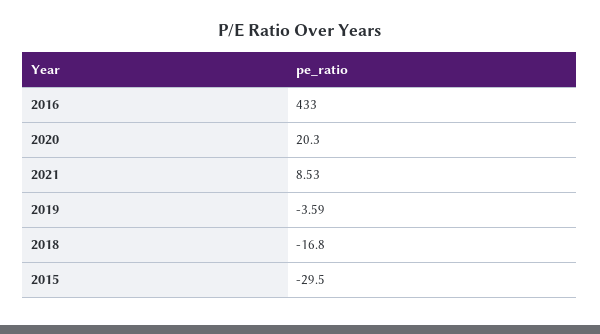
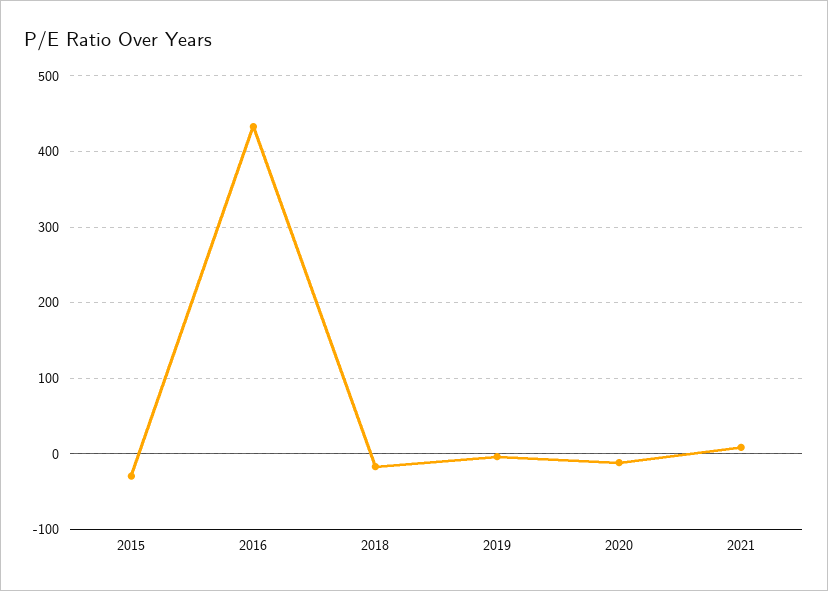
2020: 20.3 -> -10

